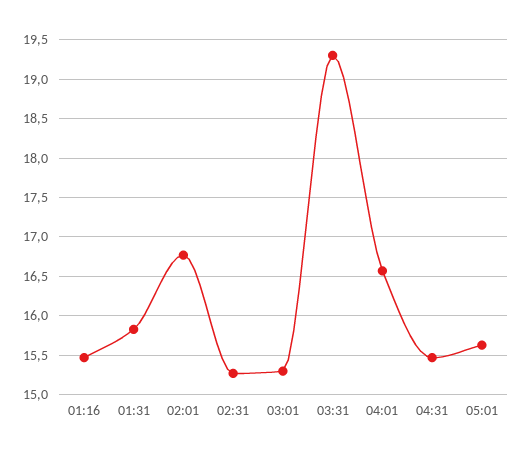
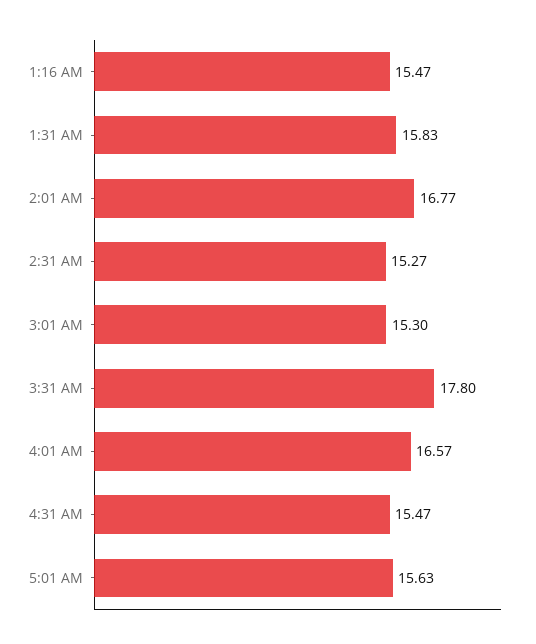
03:31: 19.3 -> 17.8

